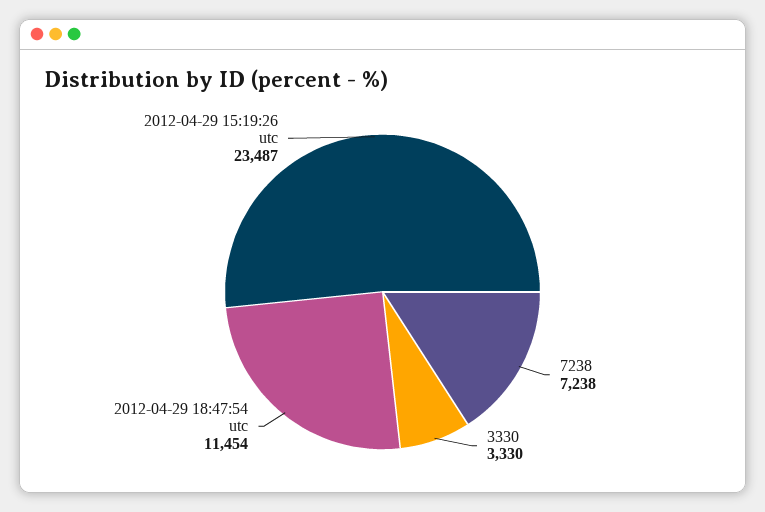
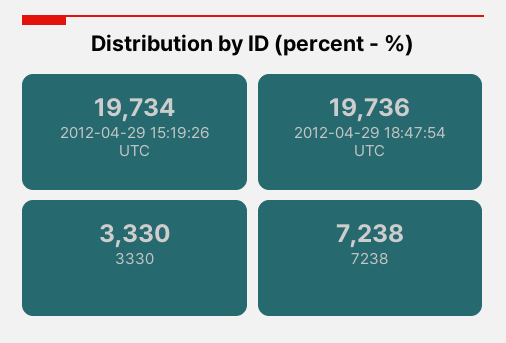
2012-04-29 18:47:54 utc: 11454 -> 19736
2012-04-29 15:19:26 utc: 23487 -> 19734

